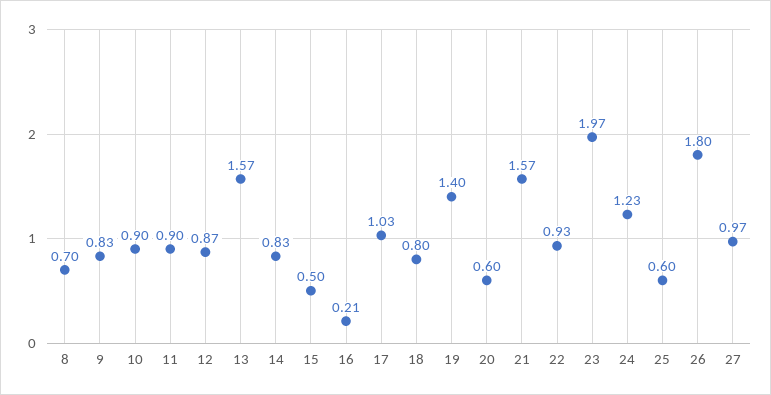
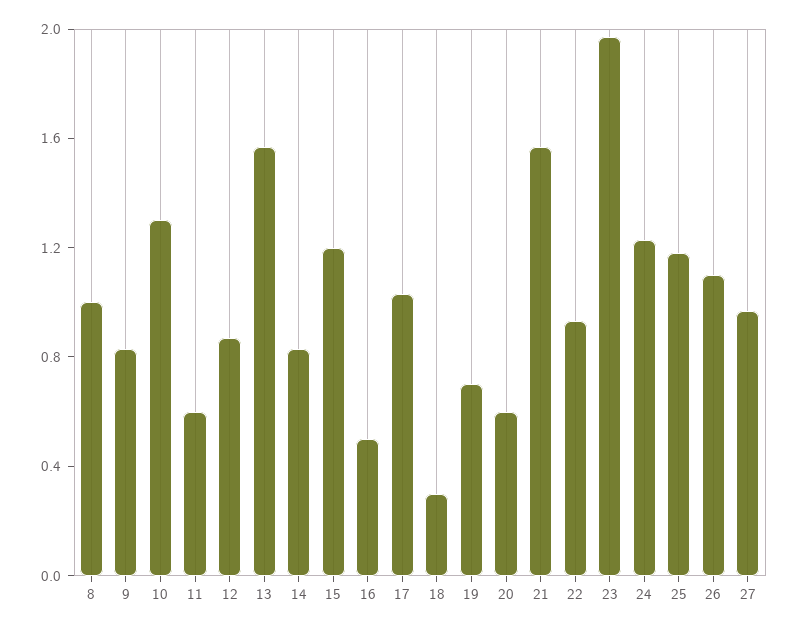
8: 0.7 -> 1
10: 0.9 -> 1.3
11: 0.9 -> 0.6
15: 0.5 -> 1.2
16: 0.21 -> 0.5
18: 0.8 -> 0.3
19: 1.4 -> 0.7
25: 0.6 -> 1.2
26: 1.8 -> 1.1

